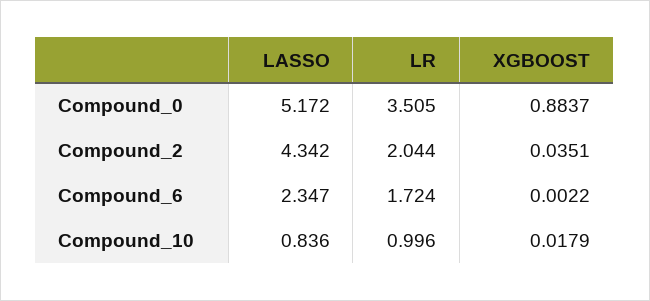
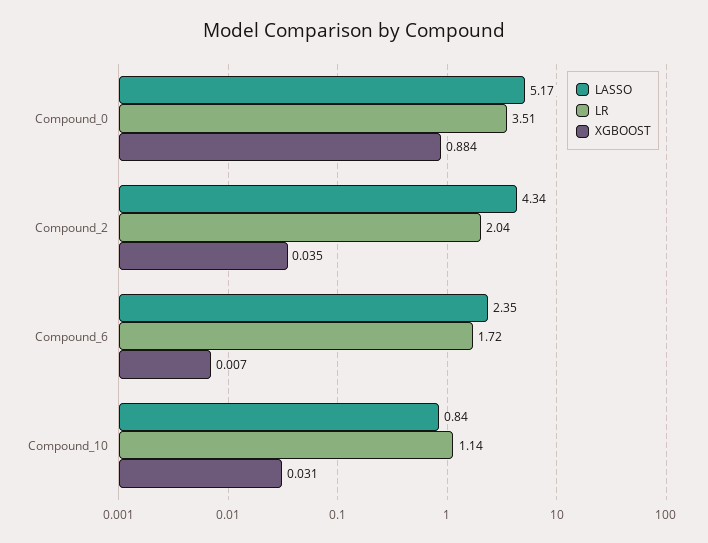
XGBOOST, Compound_6: 0.0022 -> 0.007
LR, Compound_10: 0.996 -> 1.14
XGBOOST, Compound_10: 0.0179 -> 0.031

